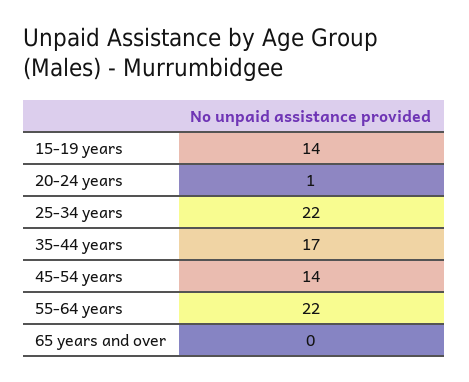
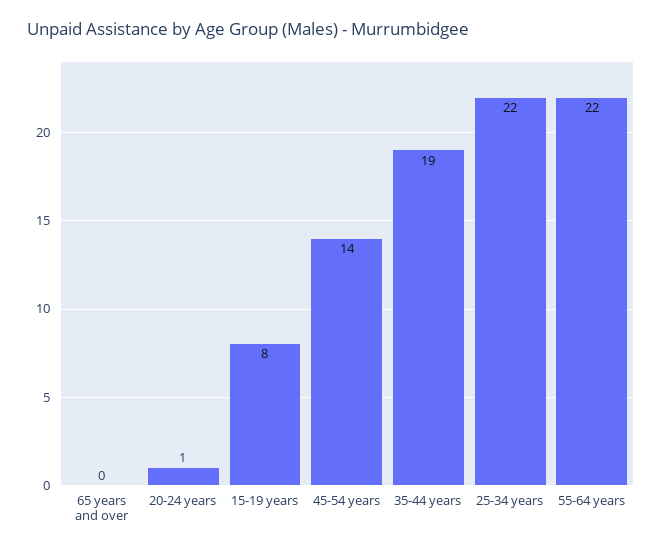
15-19 years: 14 -> 8
35-44 years: 17 -> 19

